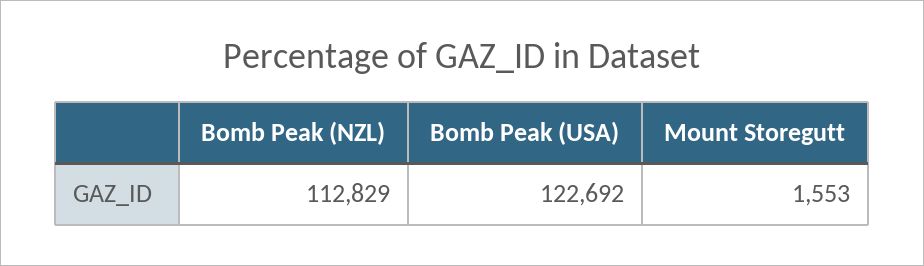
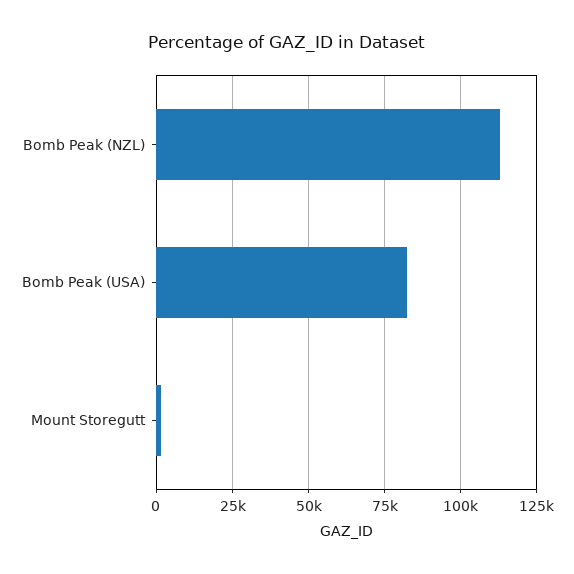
Bomb Peak (USA): 122692 -> 82500

